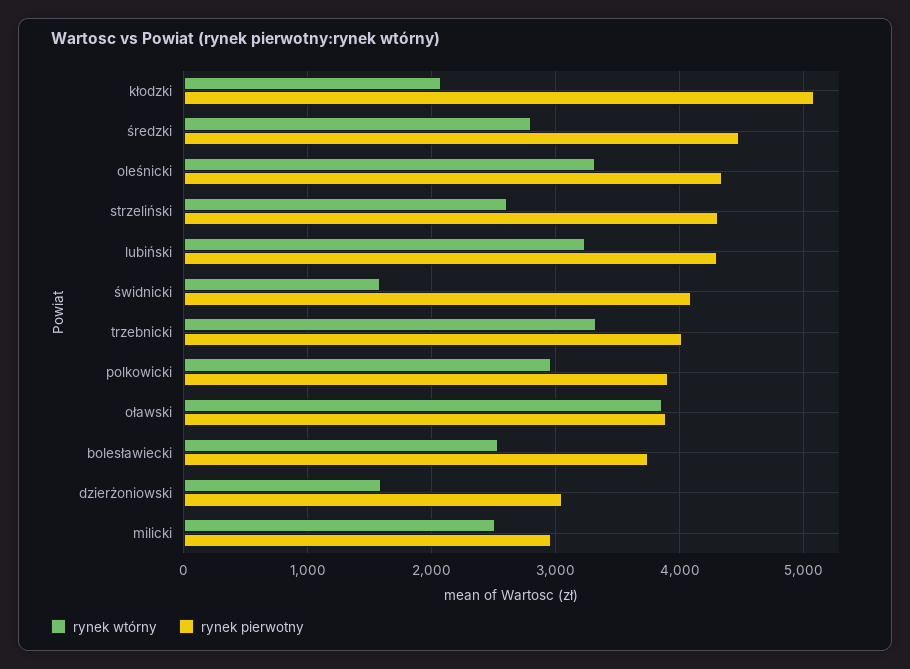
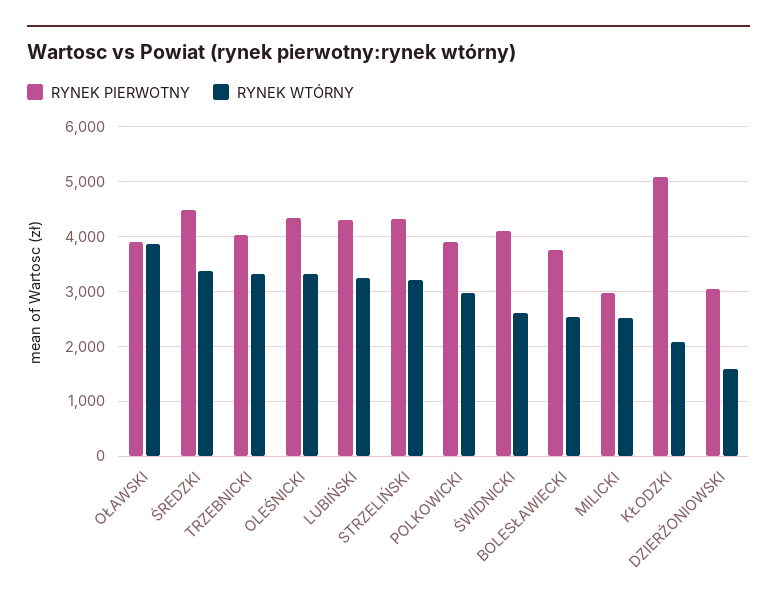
rynek wtórny, średzki: 2800 -> 3400
rynek wtórny, strzeliński: 2600 -> 3200
rynek wtórny, świdnicki: 1600 -> 2600

